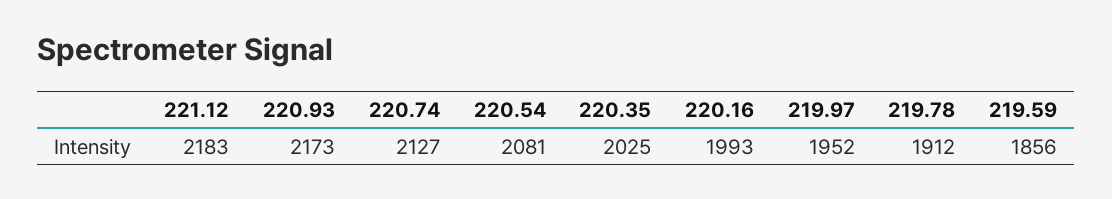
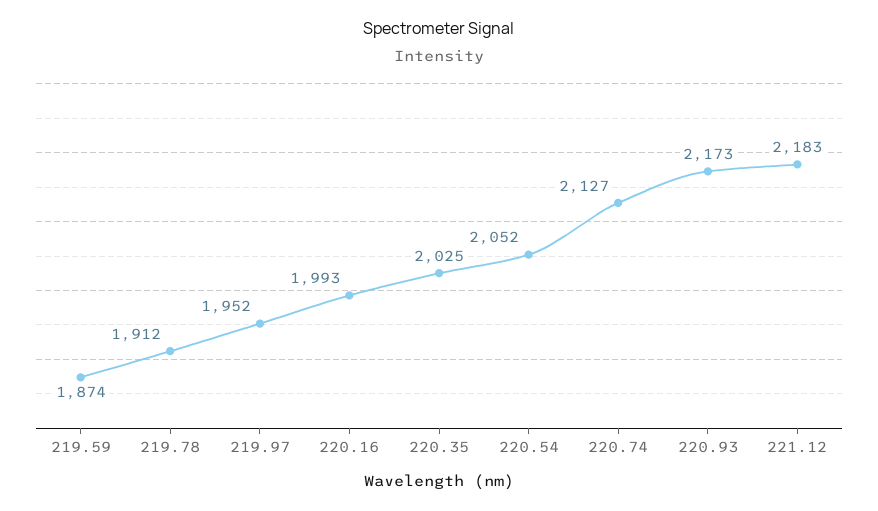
220.54: 2081 -> 2052
219.59: 1856 -> 1874

